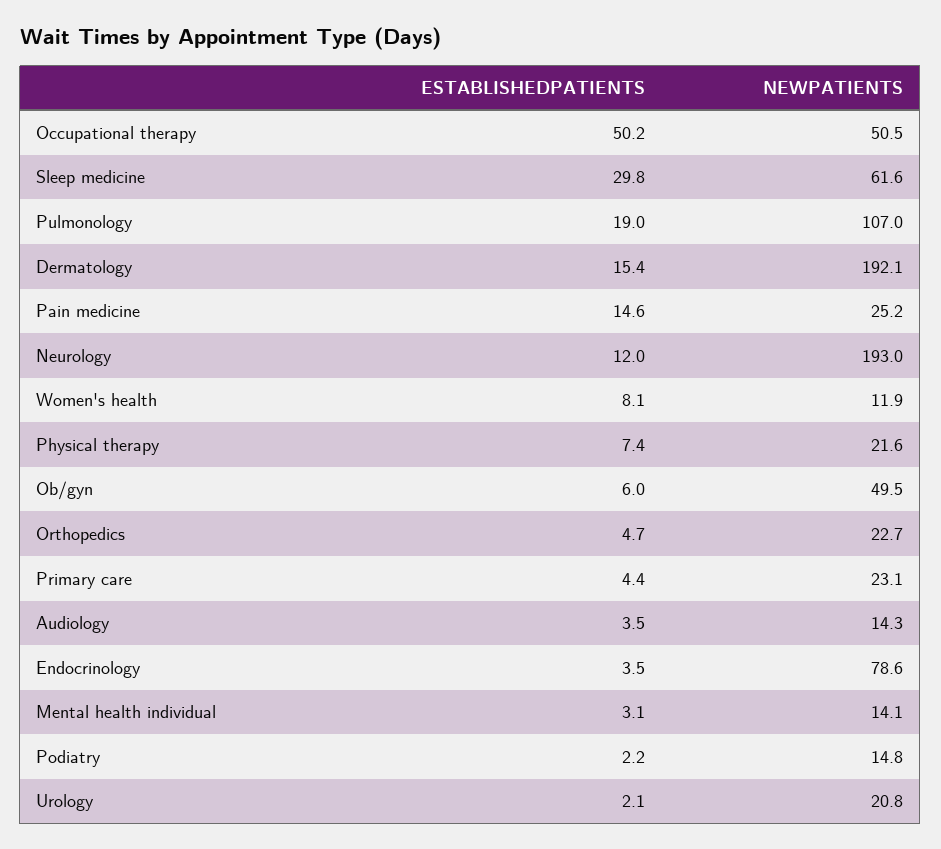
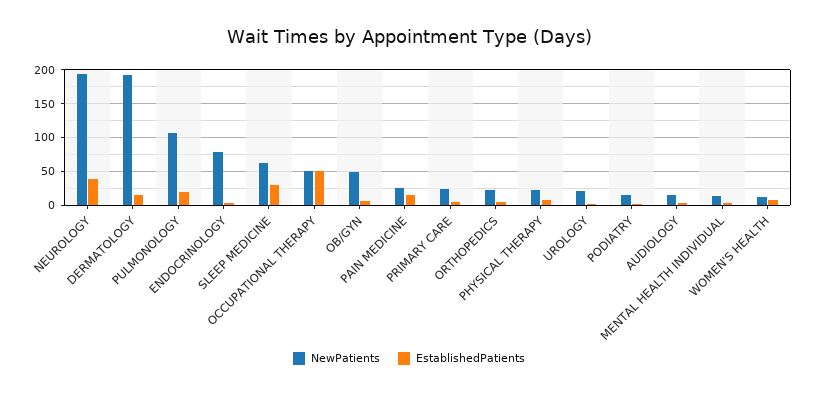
ESTABLISHEDPATIENTS, Neurology: 12 -> 40

